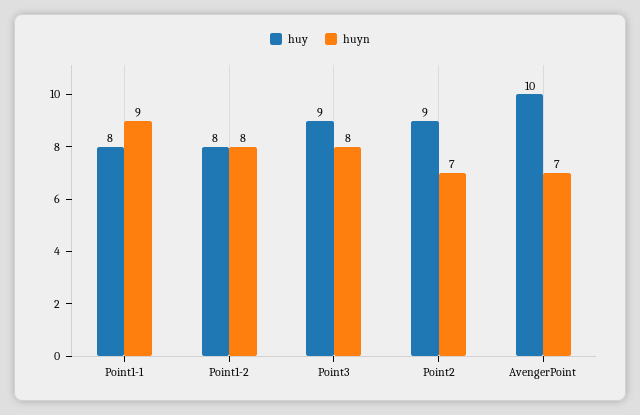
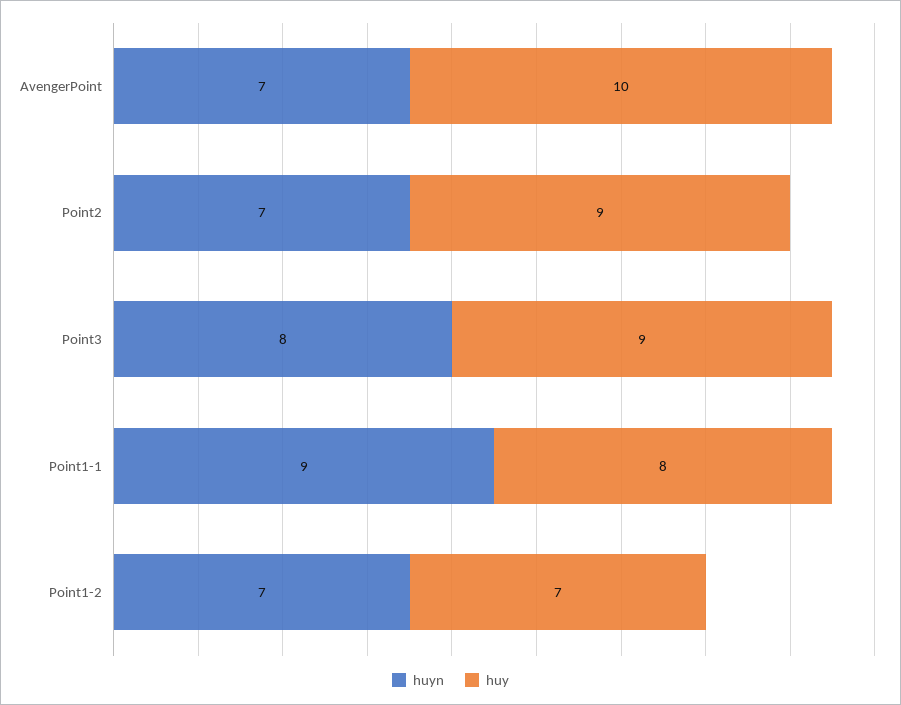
huy, Point1-2: 8 -> 7
huyn, Point1-2: 8 -> 7

